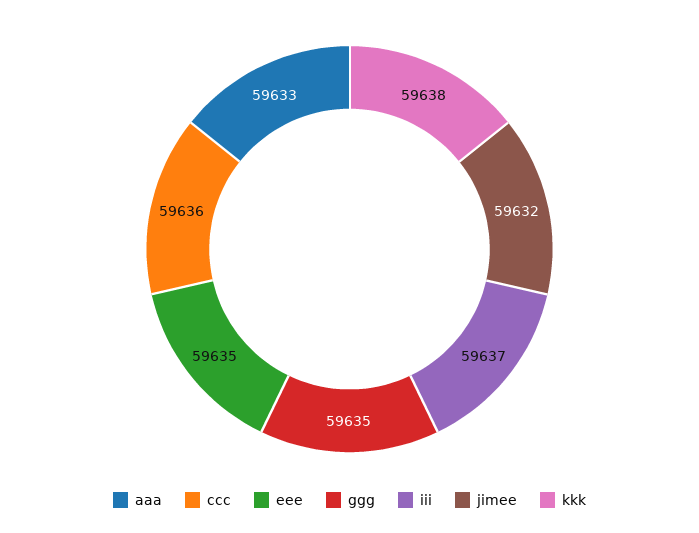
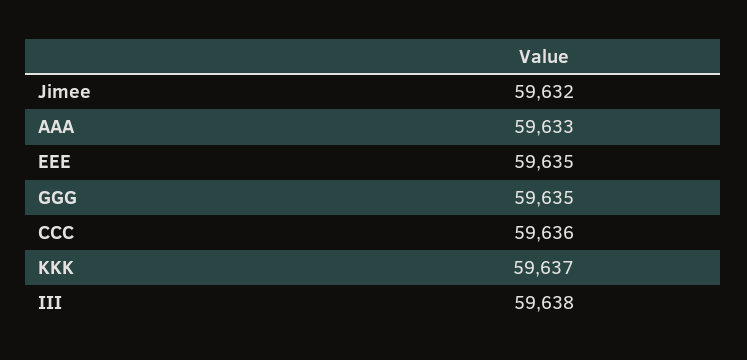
iii: 59637 -> 59638
kkk: 59638 -> 59637

